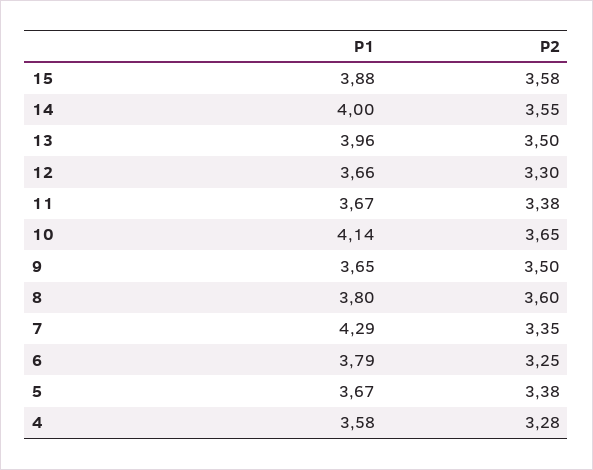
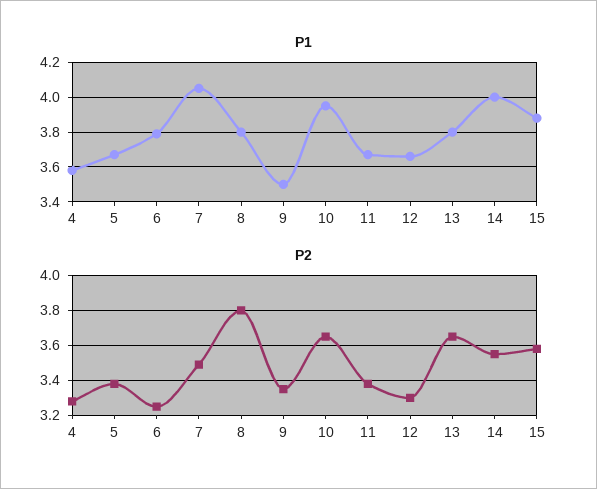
P1, 13: 3.96 -> 3.8
P2, 13: 3.5 -> 3.65
P1, 10: 4.14 -> 3.95
P1, 9: 3.65 -> 3.5
P2, 9: 3.5 -> 3.35
P2, 8: 3.6 -> 3.8
P1, 7: 4.29 -> 4.05
P2, 7: 3.35 -> 3.5

